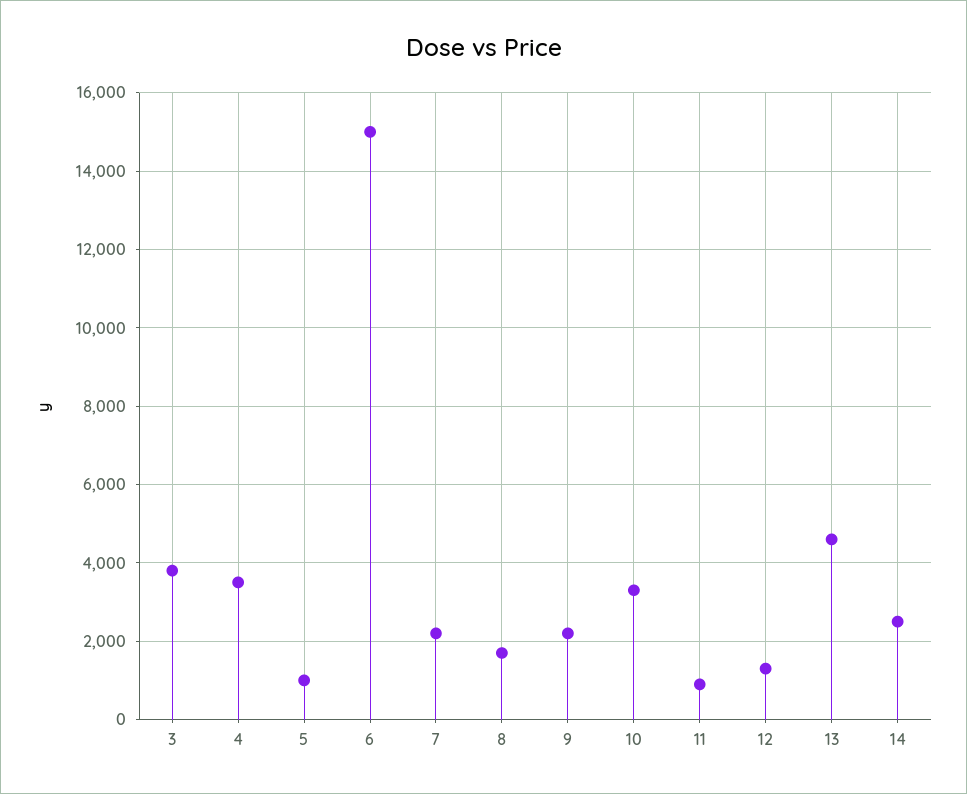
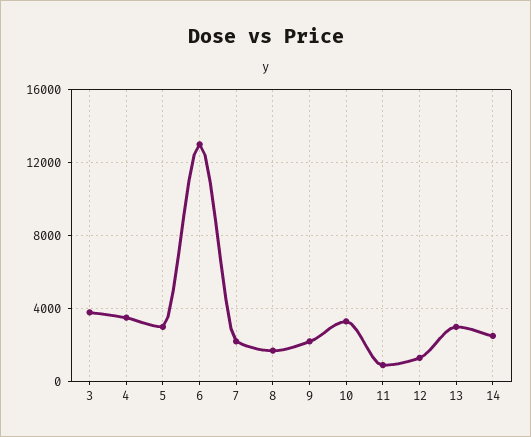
5: 1000 -> 3000
6: 15000 -> 13000
13: 4600 -> 3000

